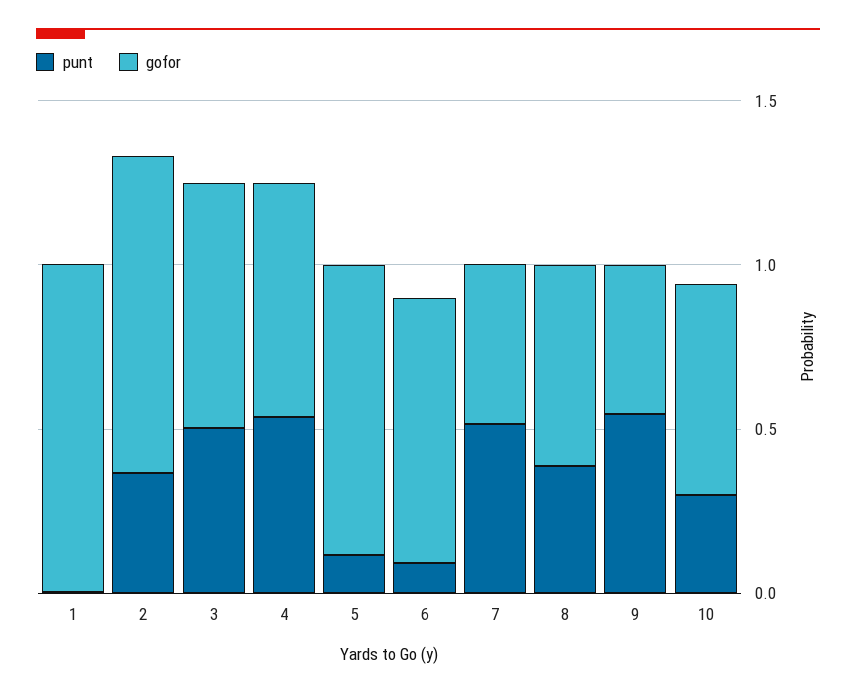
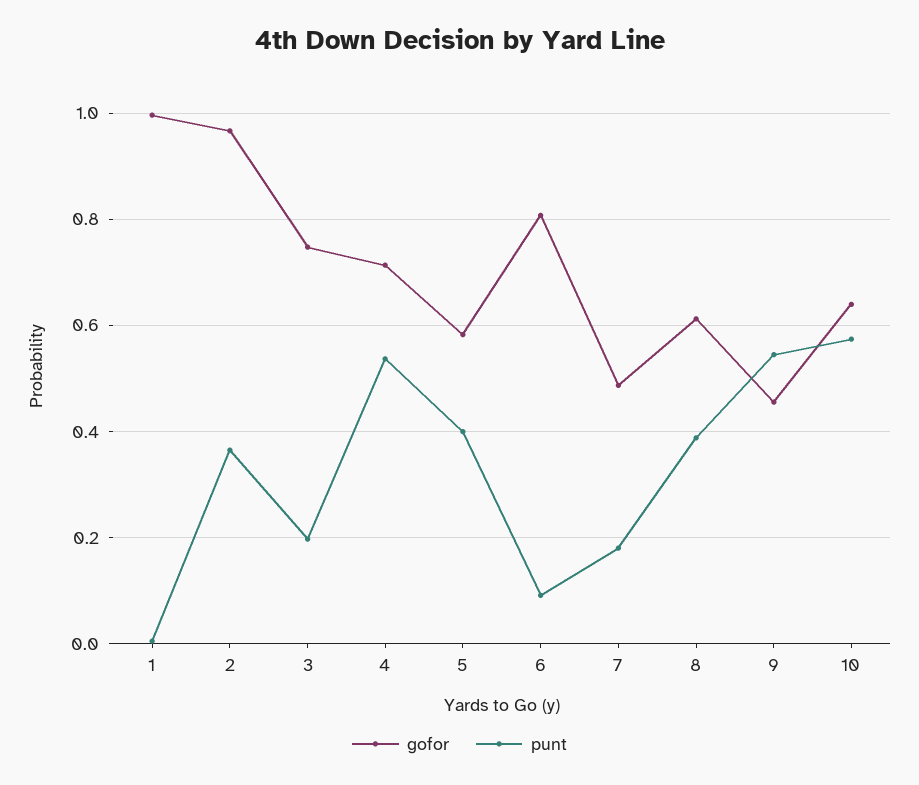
punt, 3: 0.5 -> 0.2
punt, 5: 0.1 -> 0.4
gofor, 5: 0.9 -> 0.58
punt, 7: 0.5 -> 0.18
punt, 10: 0.3 -> 0.58

